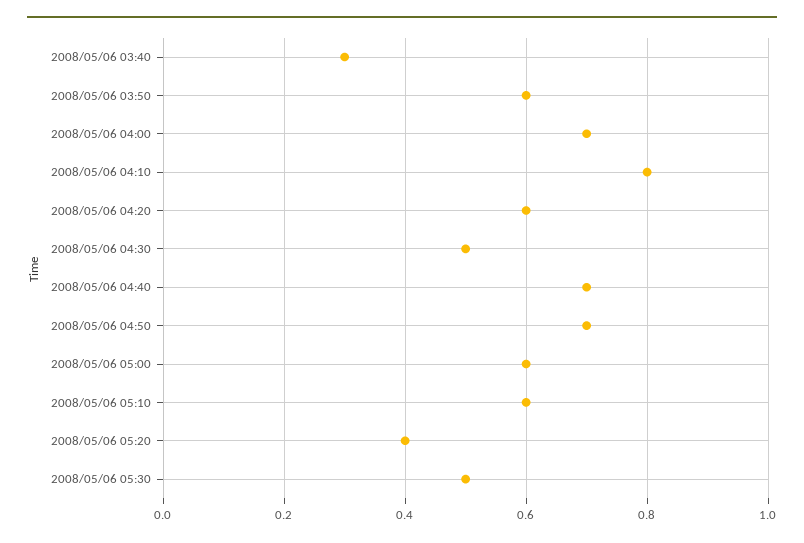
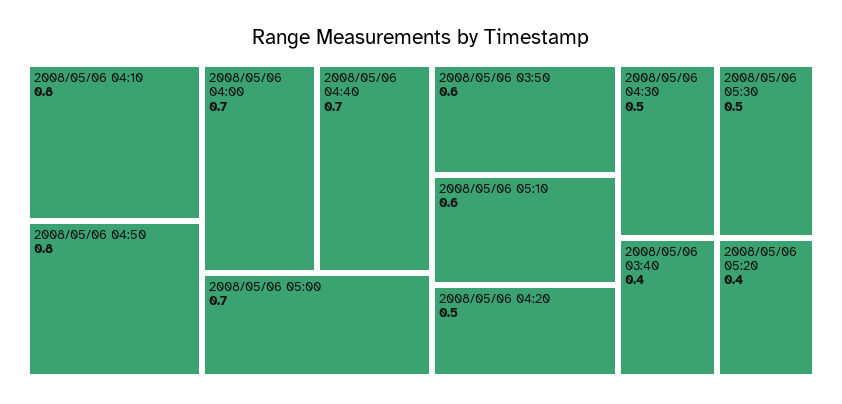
2008/05/06 03:40: 0.3 -> 0.4
2008/05/06 04:20: 0.6 -> 0.5
2008/05/06 04:50: 0.7 -> 0.8
2008/05/06 05:00: 0.6 -> 0.7

